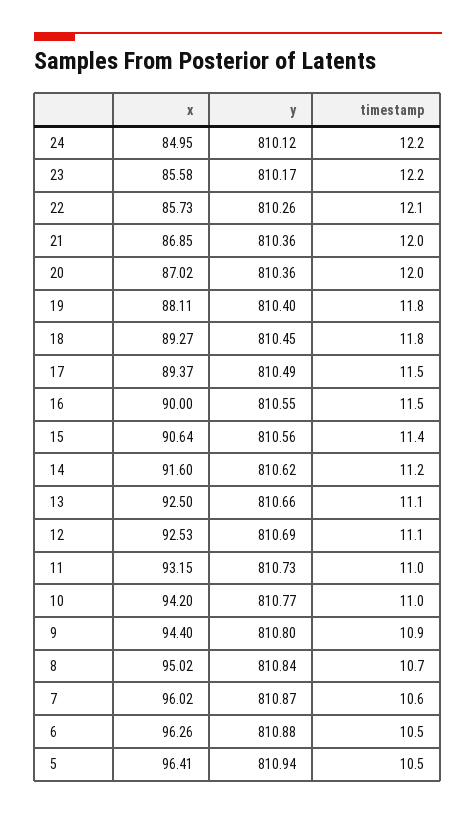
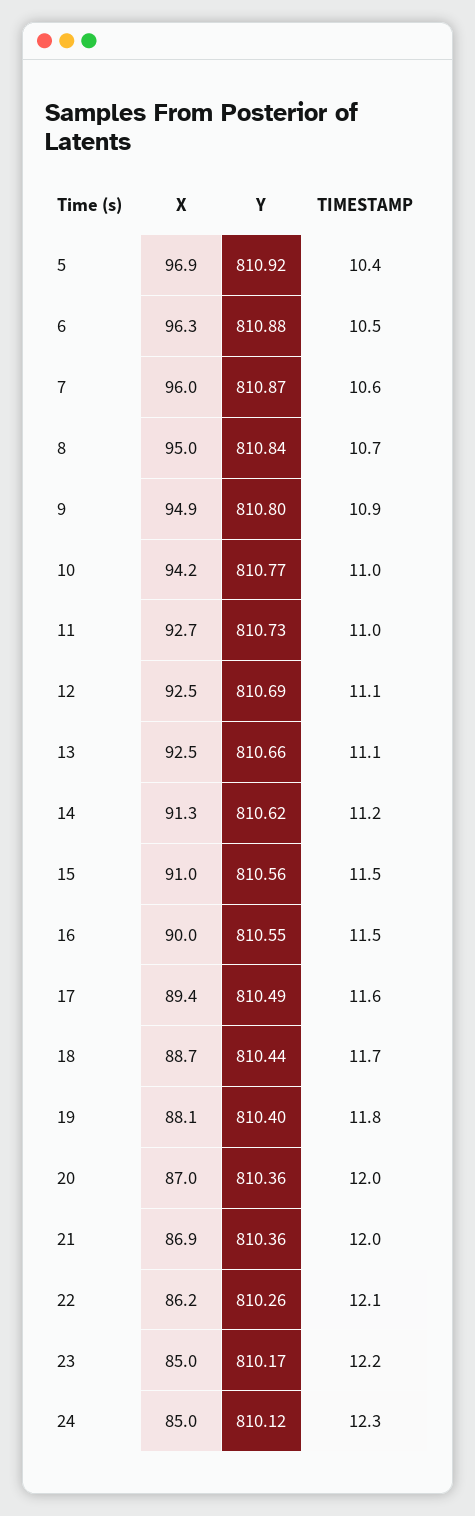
timestamp, 24: 12.2 -> 12.3
x, 23: 85.58 -> 85
x, 22: 85.73 -> 86.2
x, 18: 89.27 -> 88.7
y, 18: 810.45 -> 810.44
timestamp, 18: 11.8 -> 11.7
timestamp, 17: 11.5 -> 11.6
x, 15: 90.64 -> 91
timestamp, 15: 11.4 -> 11.5
x, 14: 91.6 -> 91.3
x, 11: 93.15 -> 92.7
x, 9: 94.4 -> 94.9
x, 5: 96.41 -> 96.9
y, 5: 810.94 -> 810.92
timestamp, 5: 10.5 -> 10.4

